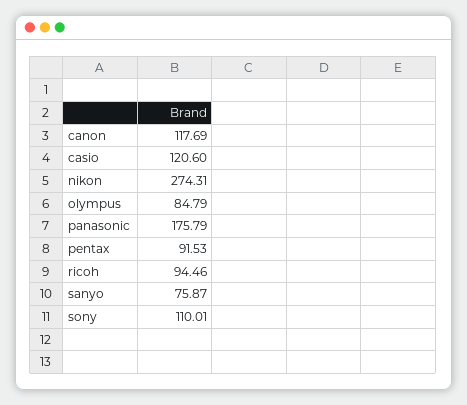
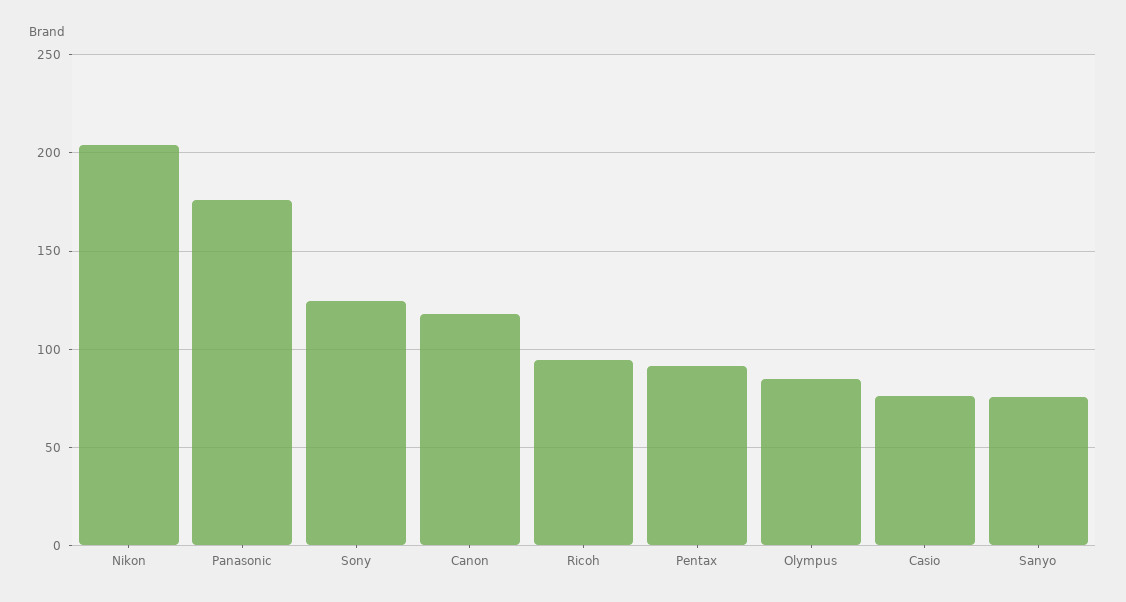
casio: 120.6 -> 75
nikon: 274.31 -> 205
sony: 110.01 -> 125

